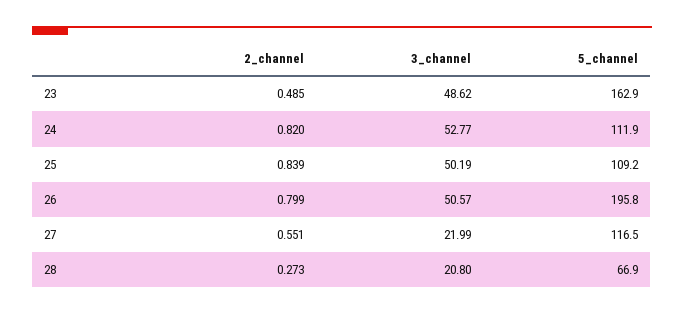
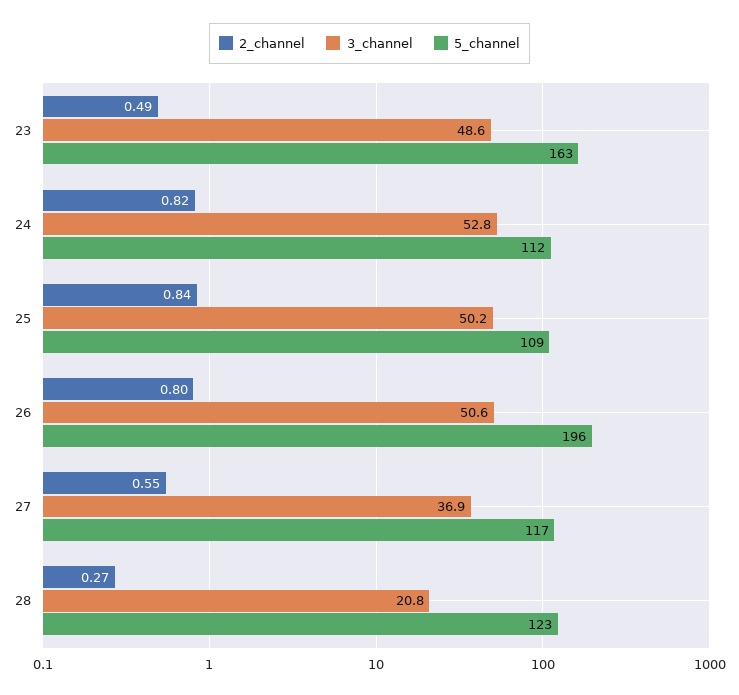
3_channel, 27: 21.99 -> 36.9
5_channel, 28: 66.9 -> 123

